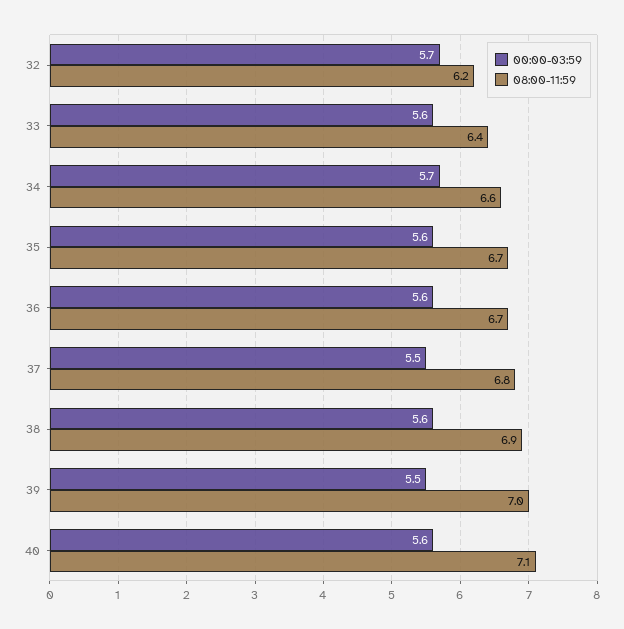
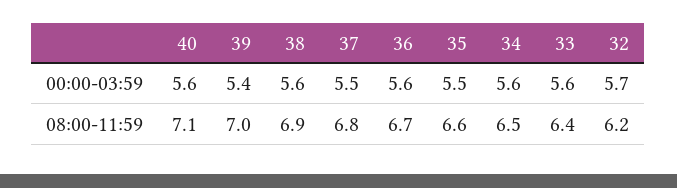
00:00-03:59, 34: 5.7 -> 5.6
08:00-11:59, 34: 6.6 -> 6.5
00:00-03:59, 35: 5.6 -> 5.5
08:00-11:59, 35: 6.7 -> 6.6
00:00-03:59, 39: 5.5 -> 5.4

